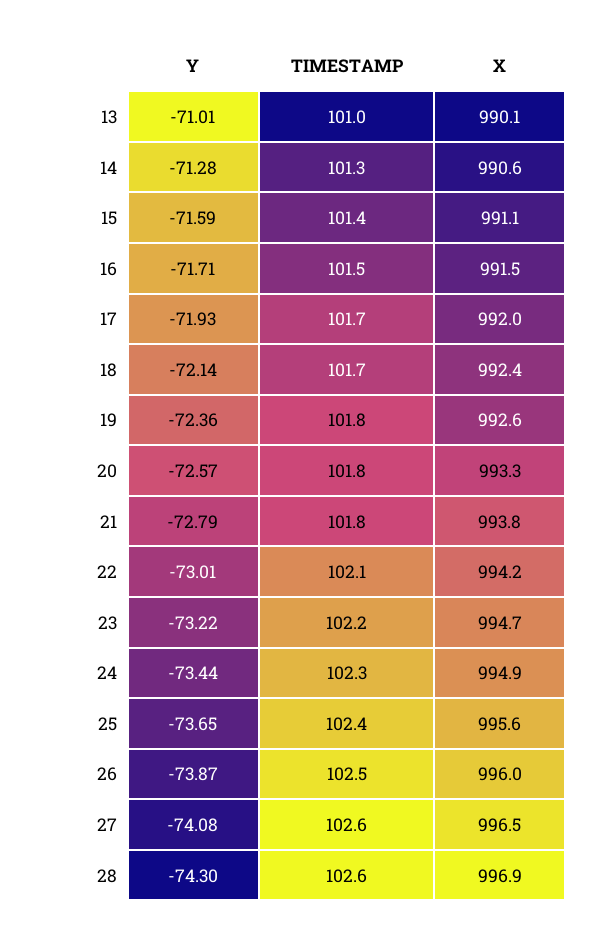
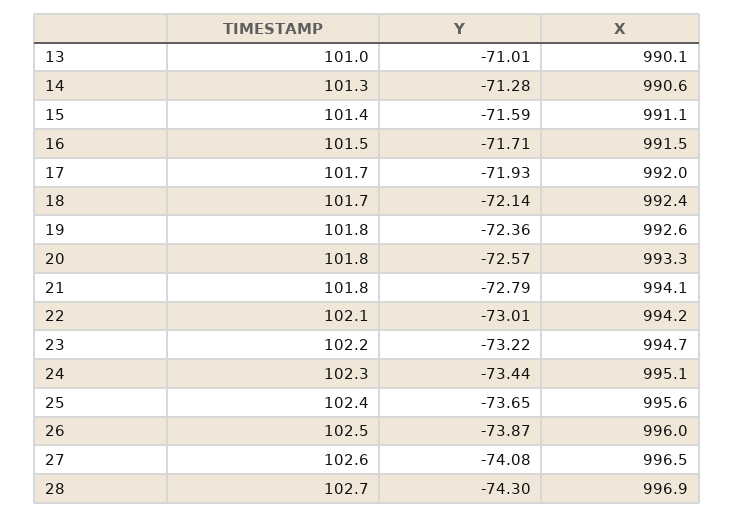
X, 21: 993.8 -> 994.1
X, 24: 994.9 -> 995.1
TIMESTAMP, 28: 102.6 -> 102.7

